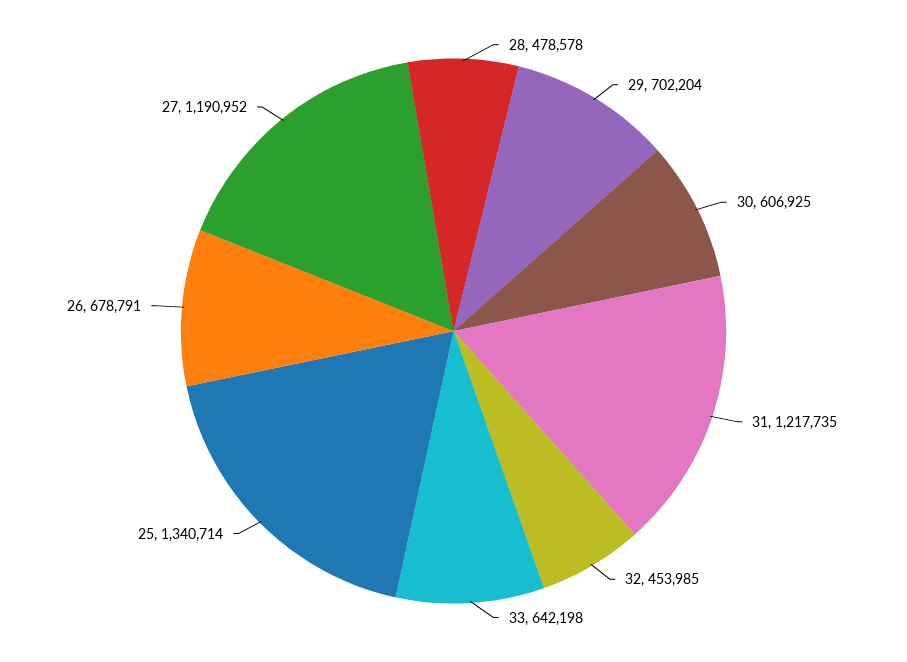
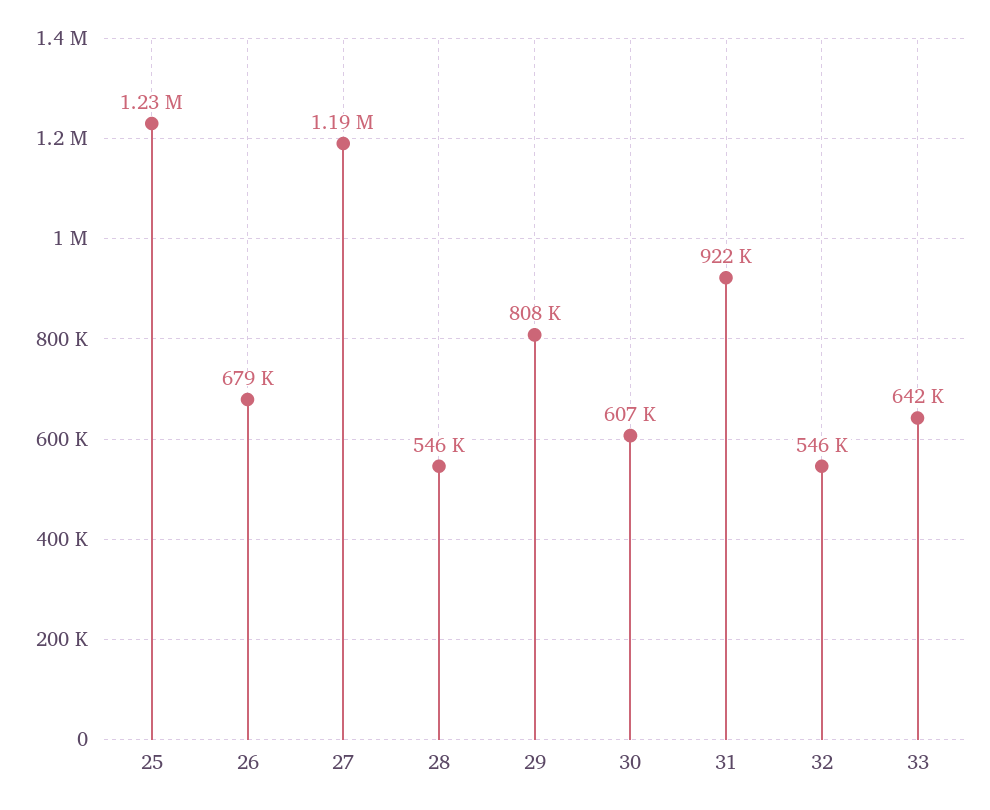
28: 478578 -> 546000
29: 702204 -> 808000
31: 1217735 -> 922000
32: 453985 -> 546000
25: 1340714 -> 1230000

